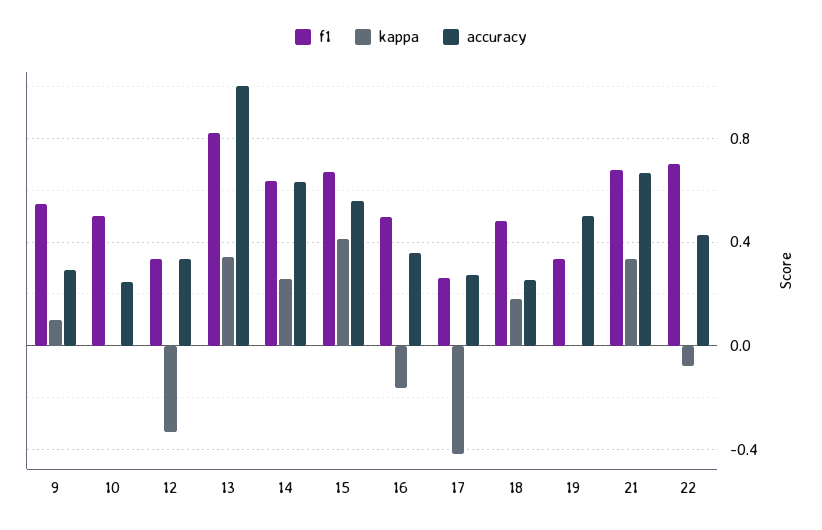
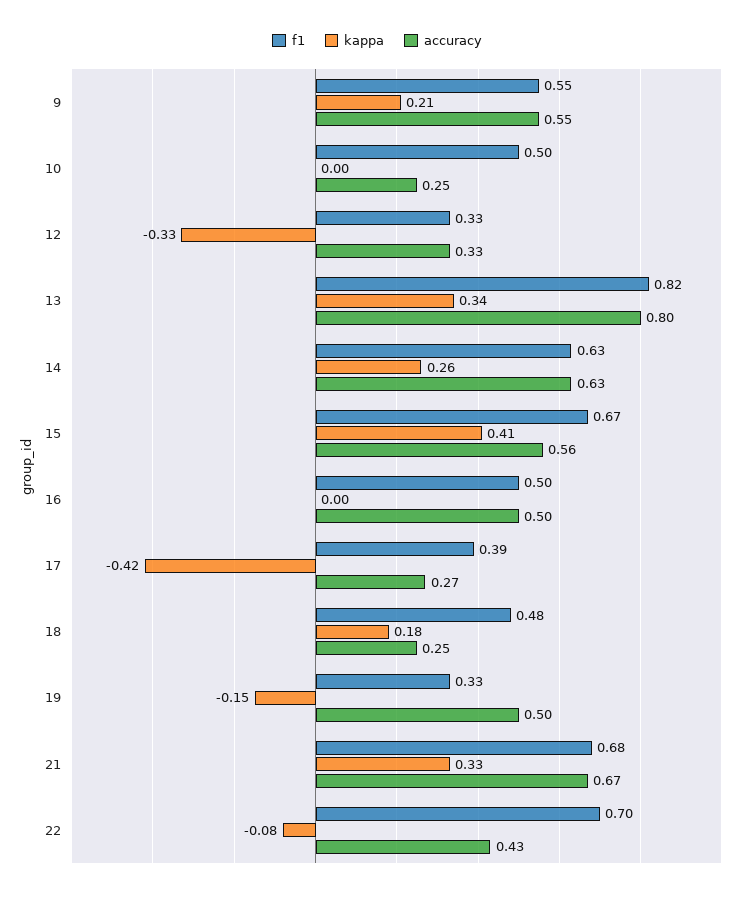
kappa, 9: 0.1 -> 0.21
accuracy, 9: 0.3 -> 0.55
accuracy, 13: 1 -> 0.8
kappa, 16: -0.15 -> 0
accuracy, 16: 0.35 -> 0.5
f1, 17: 0.25 -> 0.39
kappa, 19: 0 -> -0.15

